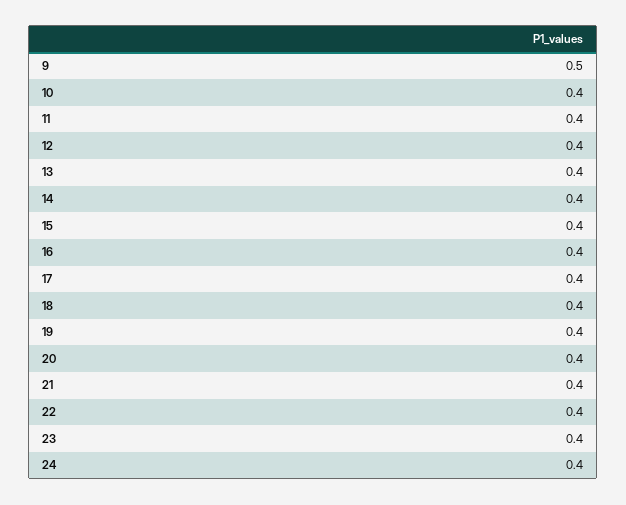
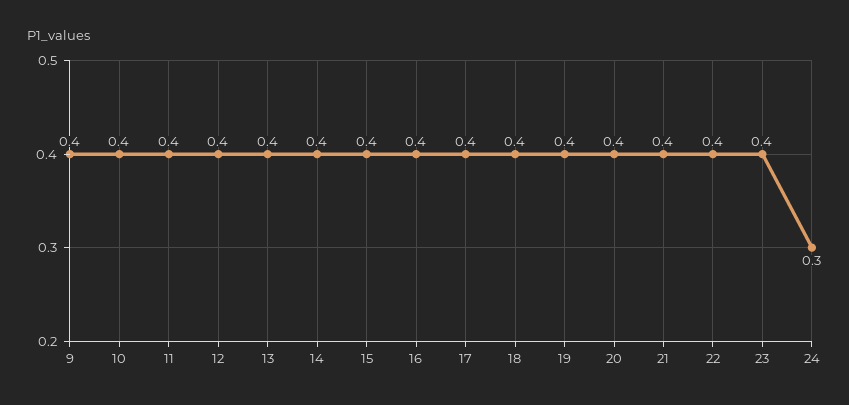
9: 0.5 -> 0.4
24: 0.4 -> 0.3

